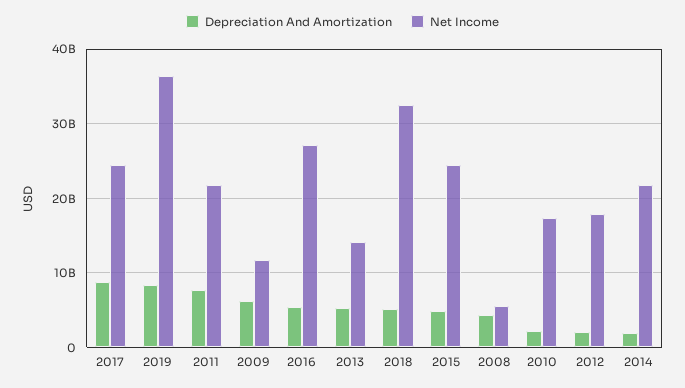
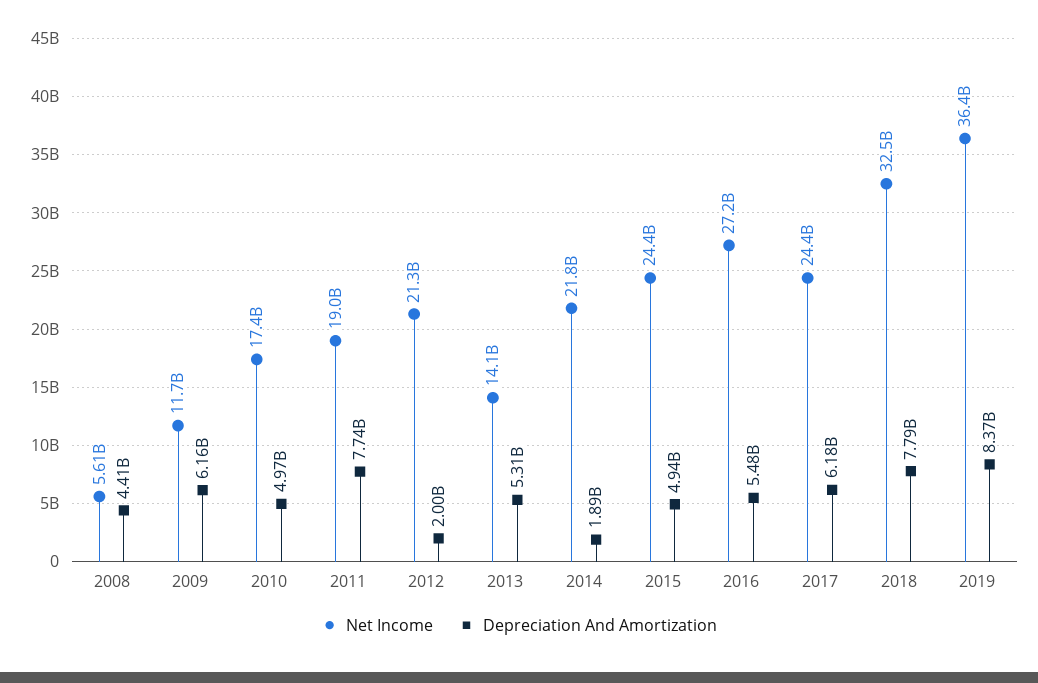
Depreciation And Amortization, 2017: 9000000000 -> 6180000000
Net Income, 2011: 22000000000 -> 19000000000
Depreciation And Amortization, 2018: 5000000000 -> 7790000000
Depreciation And Amortization, 2010: 2000000000 -> 4970000000
Net Income, 2012: 18000000000 -> 21300000000

